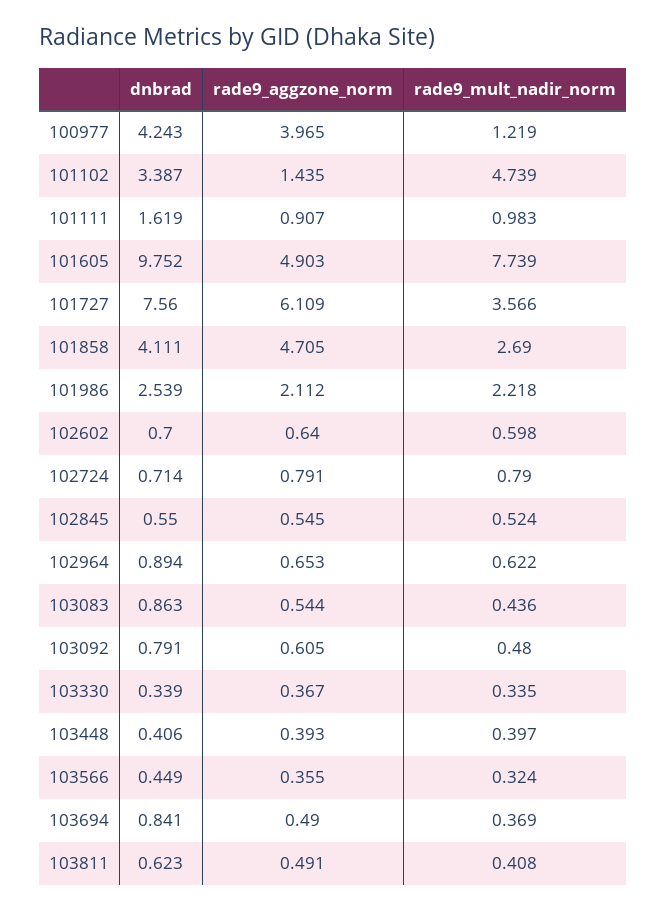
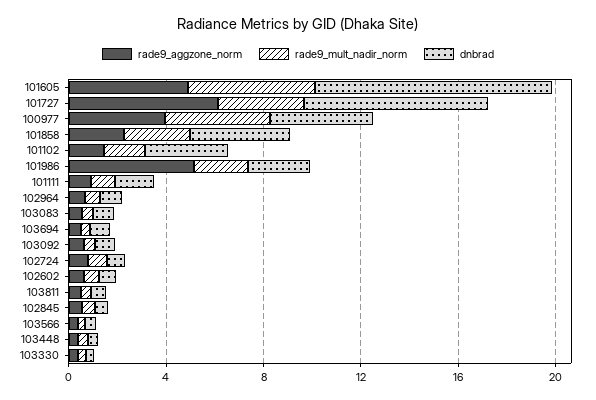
rade9_mult_nadir_norm, 100977: 1.219 -> 4
rade9_mult_nadir_norm, 101102: 4.739 -> 2
rade9_mult_nadir_norm, 101605: 7.739 -> 5
rade9_aggzone_norm, 101858: 4.705 -> 2
rade9_aggzone_norm, 101986: 2.112 -> 5

